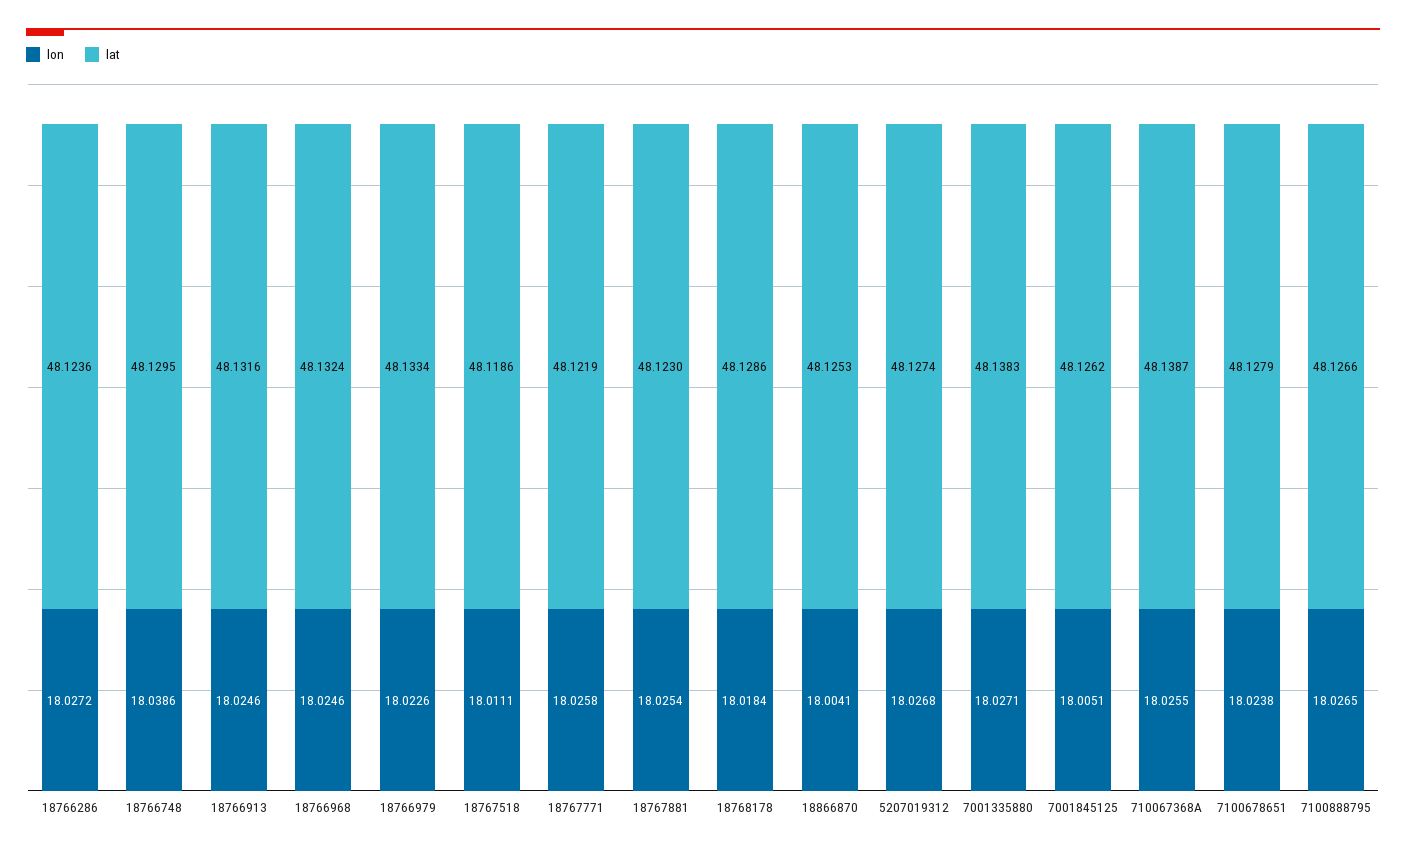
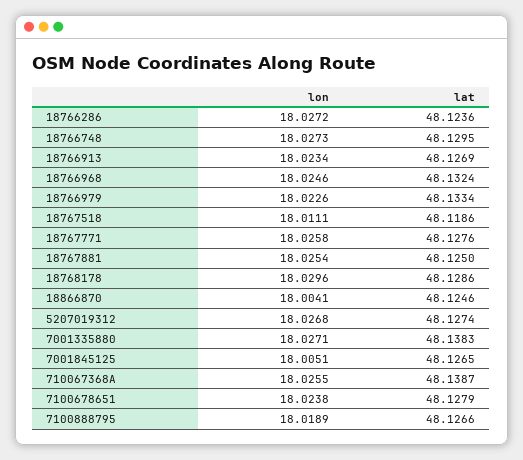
lon, 18766748: 18.0386 -> 18.0273
lon, 18766913: 18.0246 -> 18.0234
lat, 18766913: 48.1316 -> 48.1269
lat, 18767771: 48.1219 -> 48.1276
lat, 18767881: 48.123 -> 48.125
lon, 18768178: 18.0184 -> 18.0296
lat, 18866870: 48.1253 -> 48.1246
lat, 7001845125: 48.1262 -> 48.1265
lon, 7100888795: 18.0265 -> 18.0189

